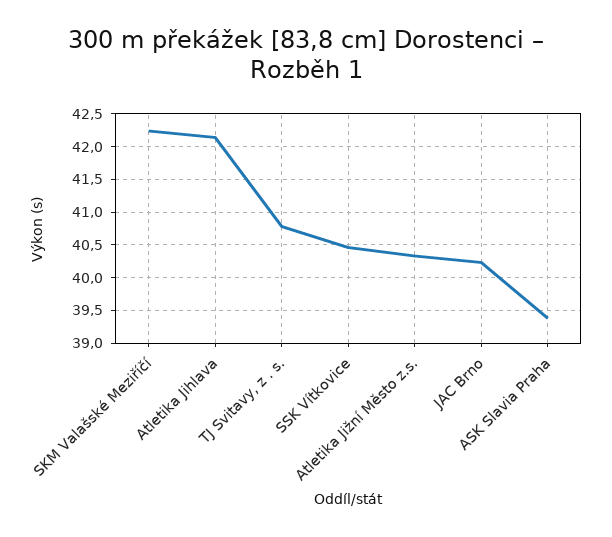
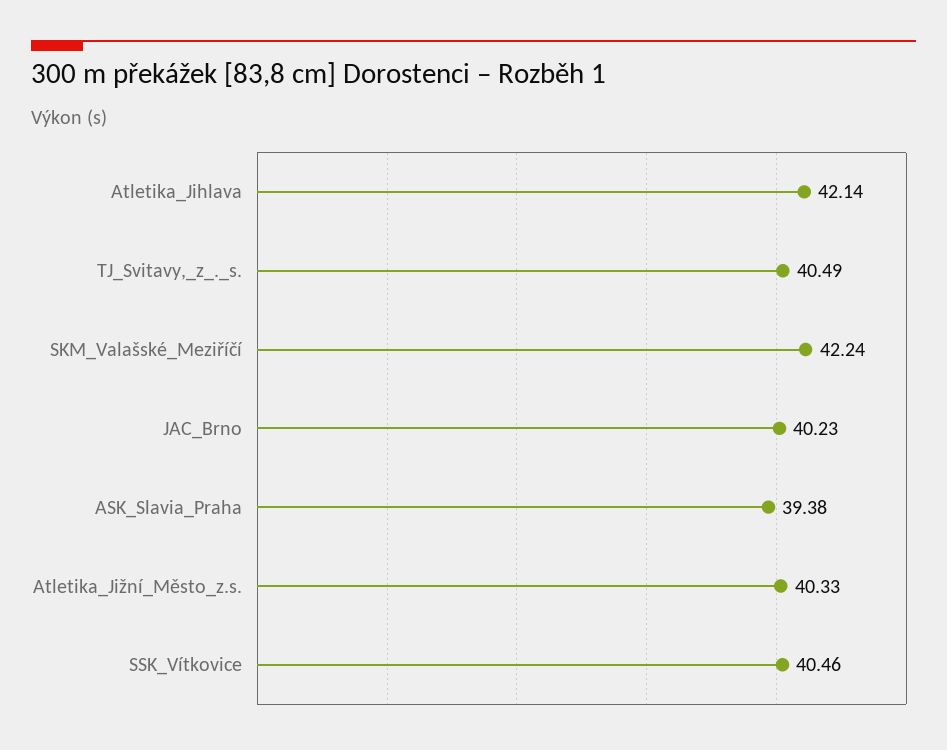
TJ Svitavy, z . s.: 40.8 -> 40.49

